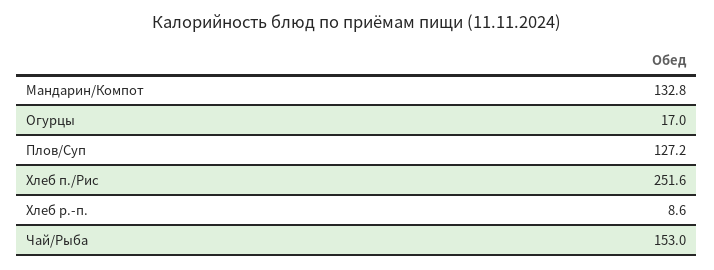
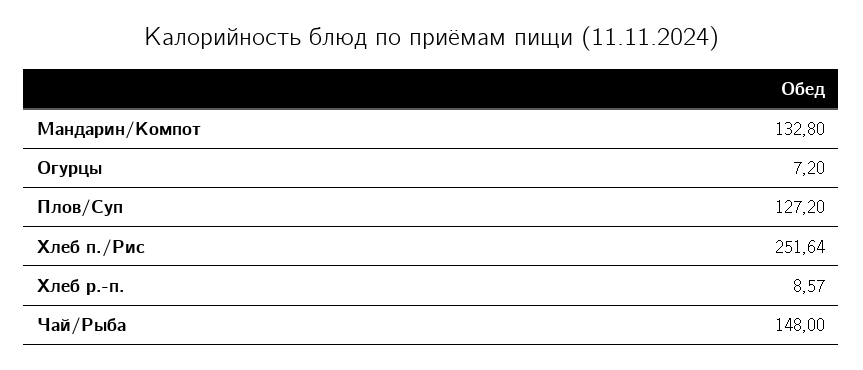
Огурцы: 17 -> 7.2
Чай/Рыба: 153 -> 148

